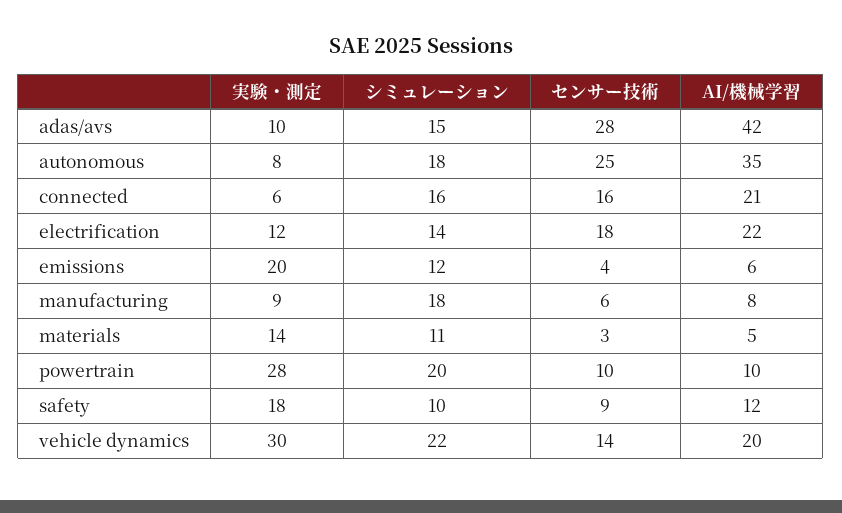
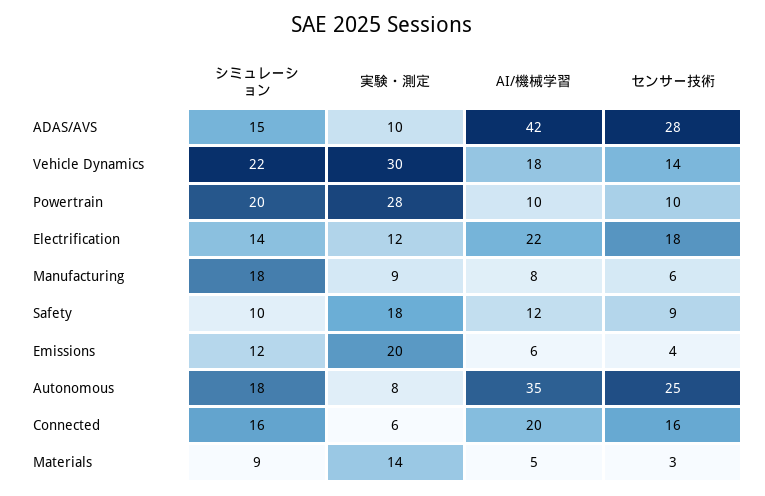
AI/機械学習, connected: 21 -> 20
シミュレーション, materials: 11 -> 9
AI/機械学習, vehicle dynamics: 20 -> 18

